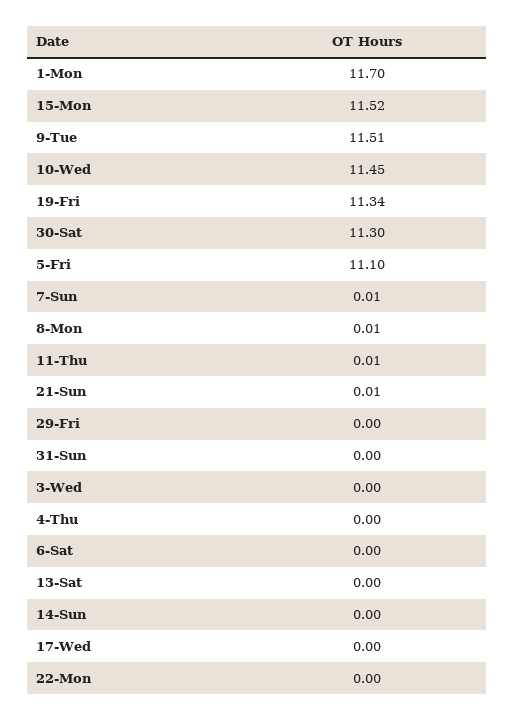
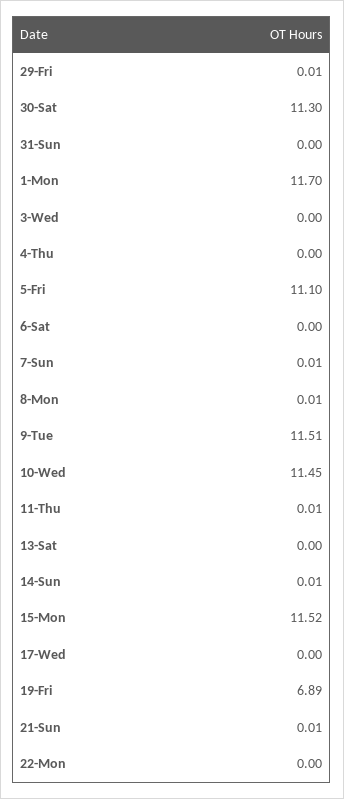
19-Fri: 11.34 -> 6.89
29-Fri: 0 -> 0.01
14-Sun: 0 -> 0.01

